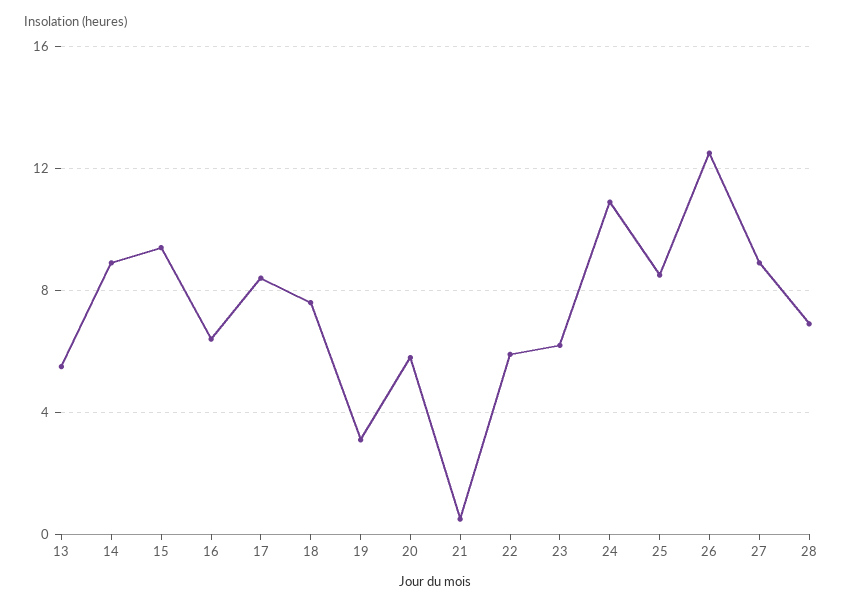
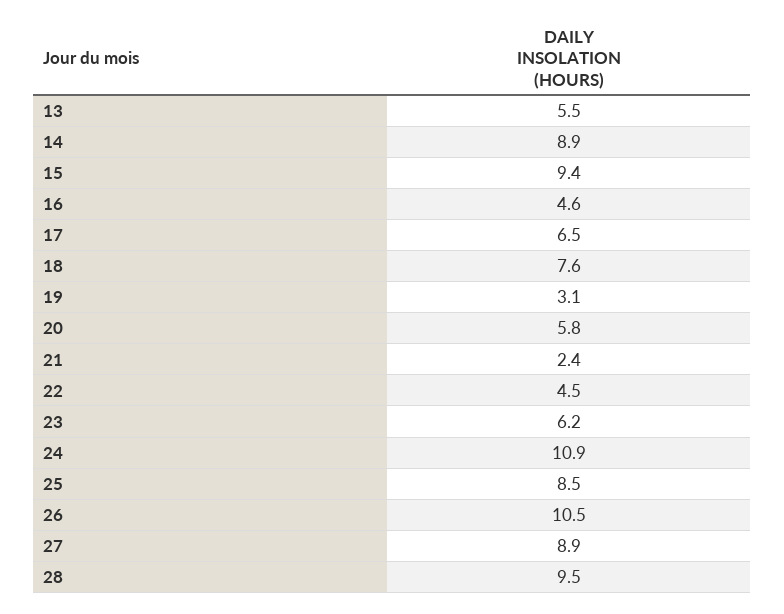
16: 6.5 -> 4.6
17: 8.5 -> 6.5
21: 0.5 -> 2.4
22: 6 -> 4.5
26: 12.5 -> 10.5
28: 7 -> 9.5

